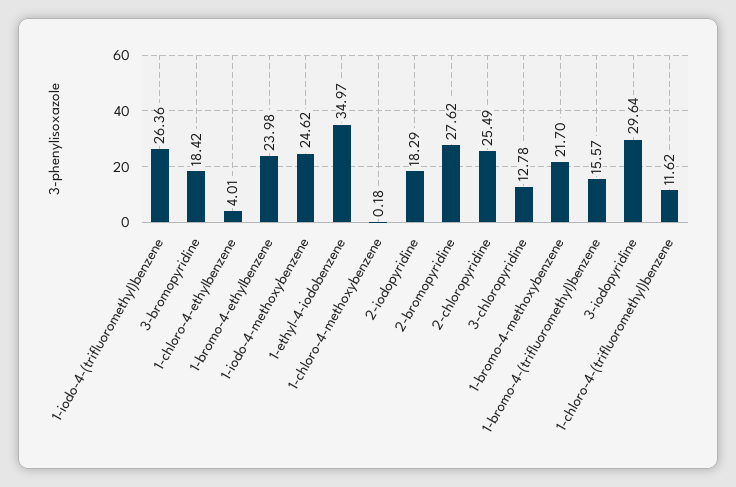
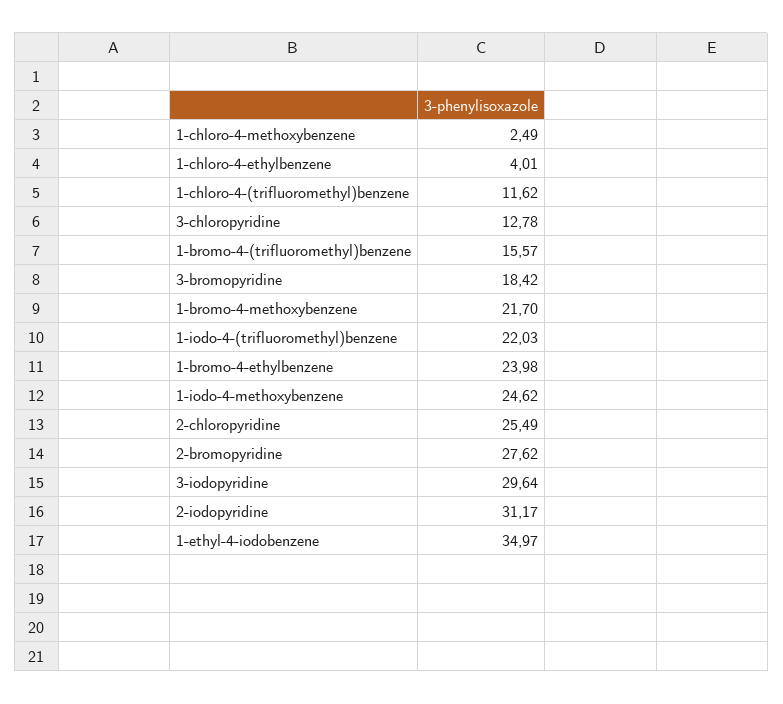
1-iodo-4-(trifluoromethyl)benzene: 26.36 -> 22.03
1-chloro-4-methoxybenzene: 0.18 -> 2.49
2-iodopyridine: 18.29 -> 31.17

